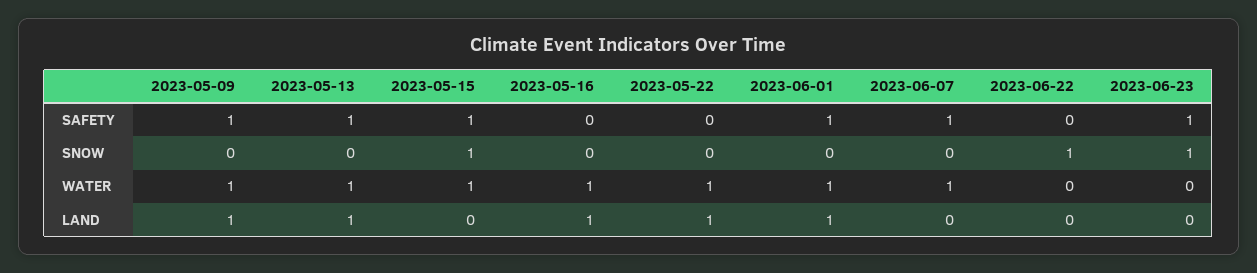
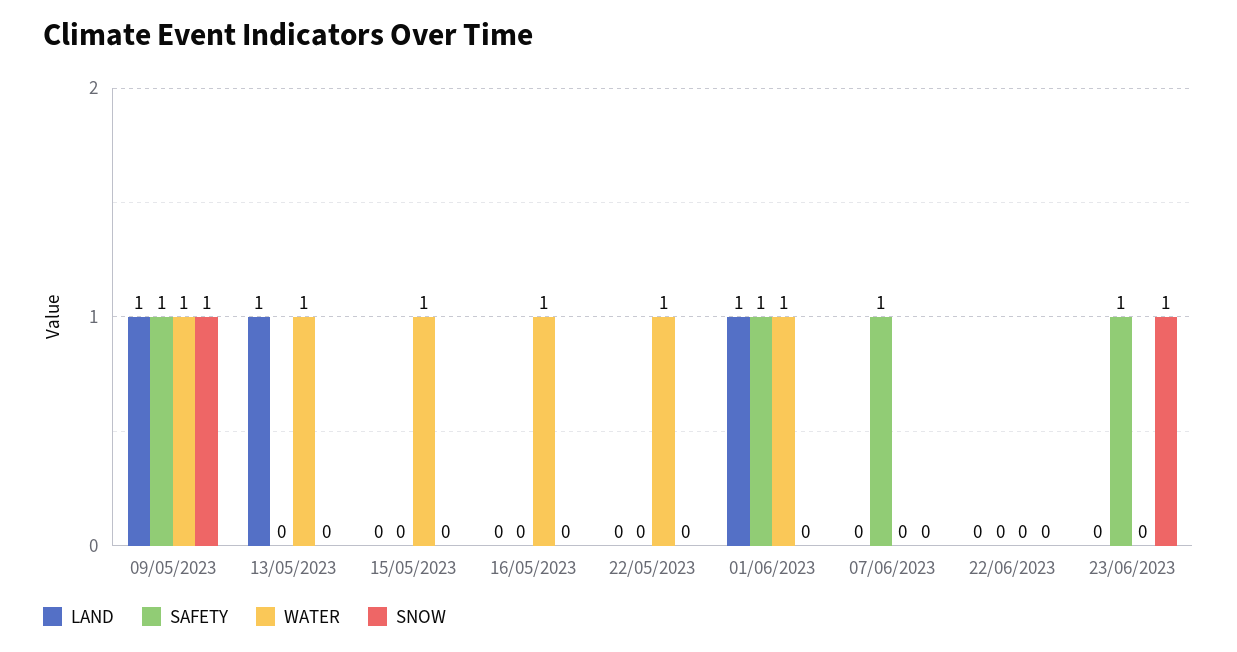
SAFETY, 2023-05-13: 1 -> 0
SAFETY, 2023-05-15: 1 -> 0
SNOW, 2023-05-09: 0 -> 1
SNOW, 2023-05-15: 1 -> 0
SNOW, 2023-06-22: 1 -> 0
WATER, 2023-06-07: 1 -> 0
LAND, 2023-05-16: 1 -> 0
LAND, 2023-05-22: 1 -> 0

